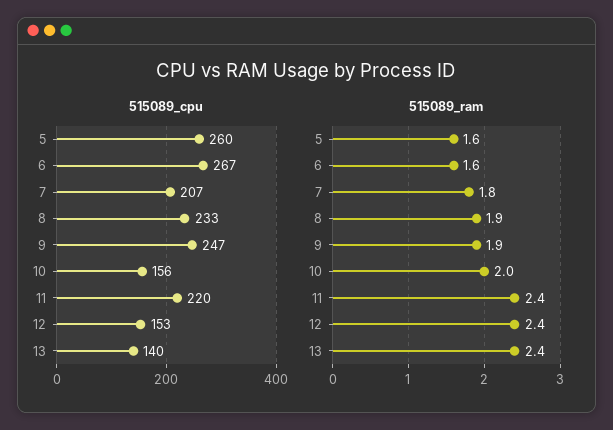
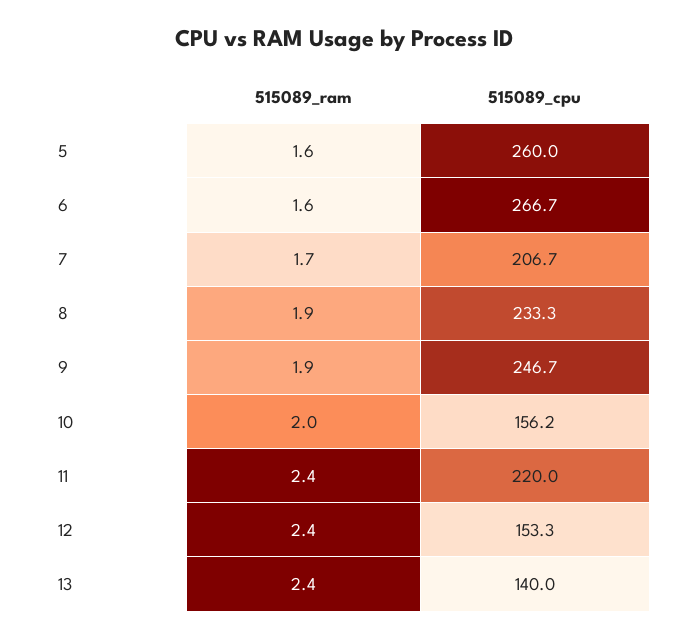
515089_ram, 7: 1.8 -> 1.7

